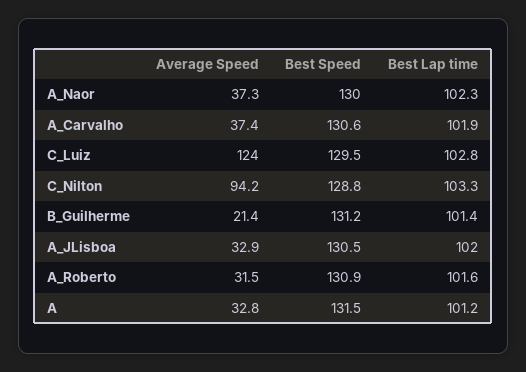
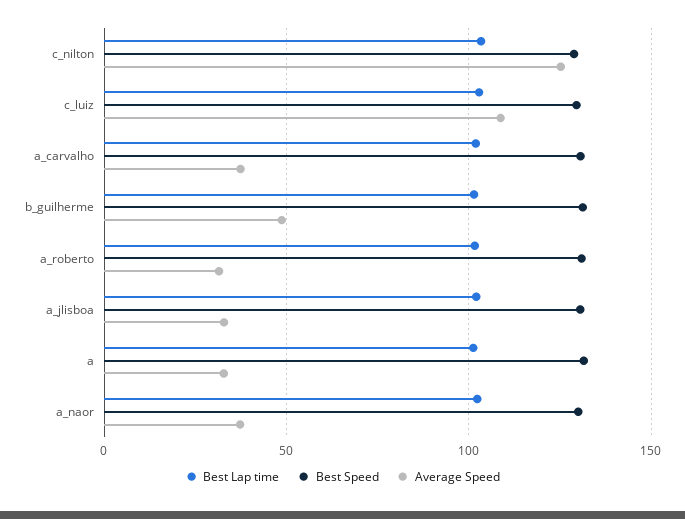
Average Speed, C_Luiz: 124 -> 110
Average Speed, C_Nilton: 94.2 -> 125
Average Speed, B_Guilherme: 21.4 -> 50

